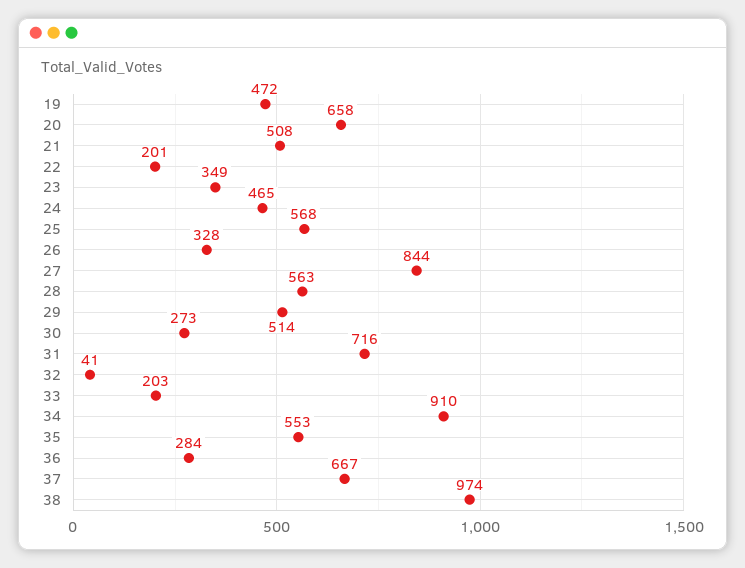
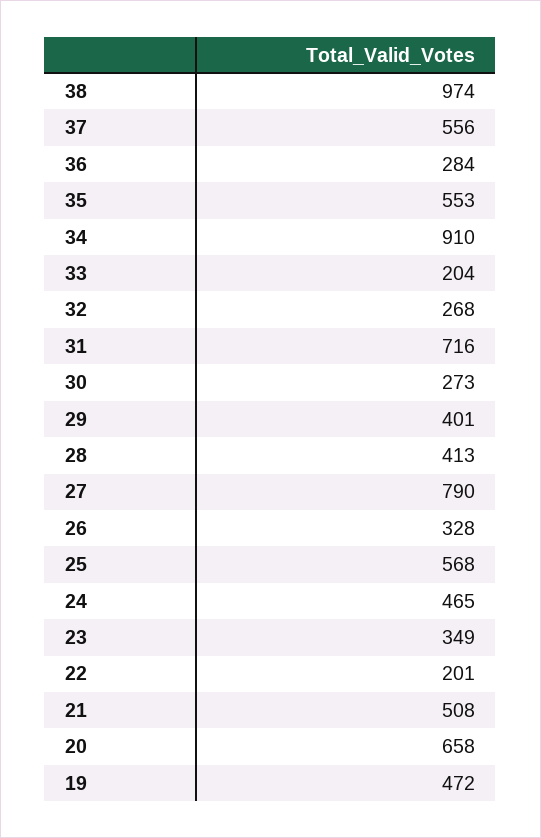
27: 844 -> 790
28: 563 -> 413
29: 514 -> 401
32: 41 -> 268
33: 203 -> 204
37: 667 -> 556

